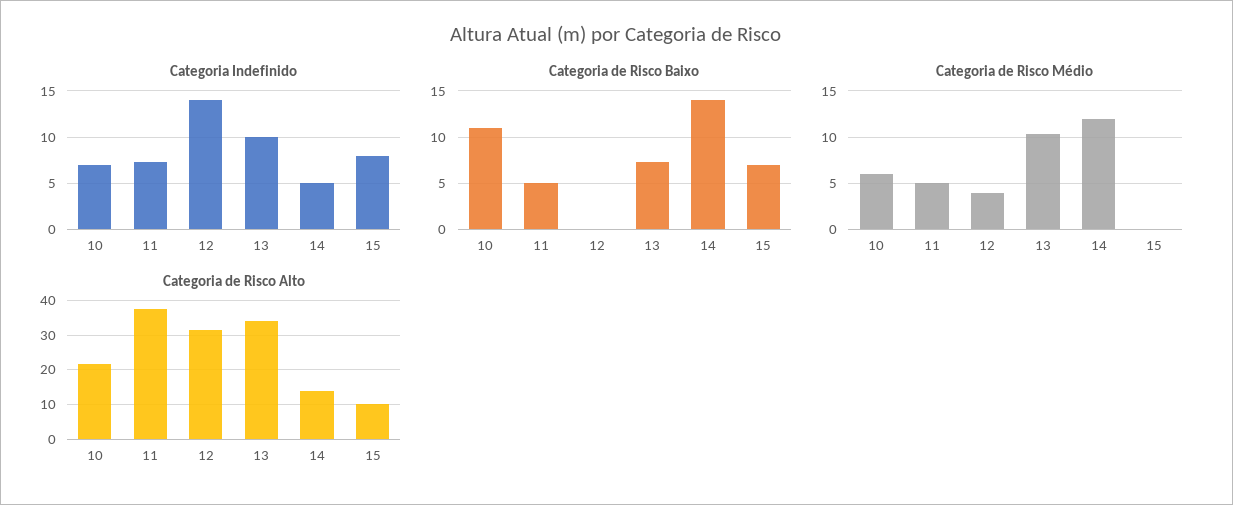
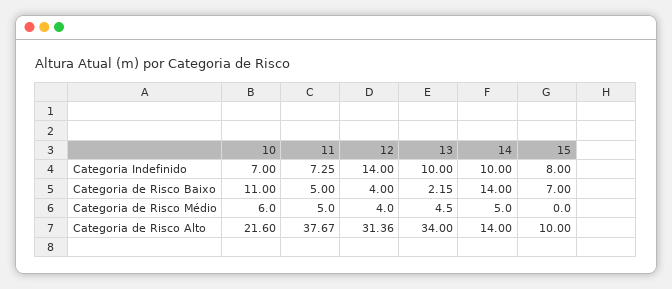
Categoria Indefinido, 14: 5 -> 10
Categoria de Risco Baixo, 12: 0 -> 4
Categoria de Risco Baixo, 13: 7 -> 2.15
Categoria de Risco Médio, 13: 10 -> 4.5
Categoria de Risco Médio, 14: 12 -> 5

